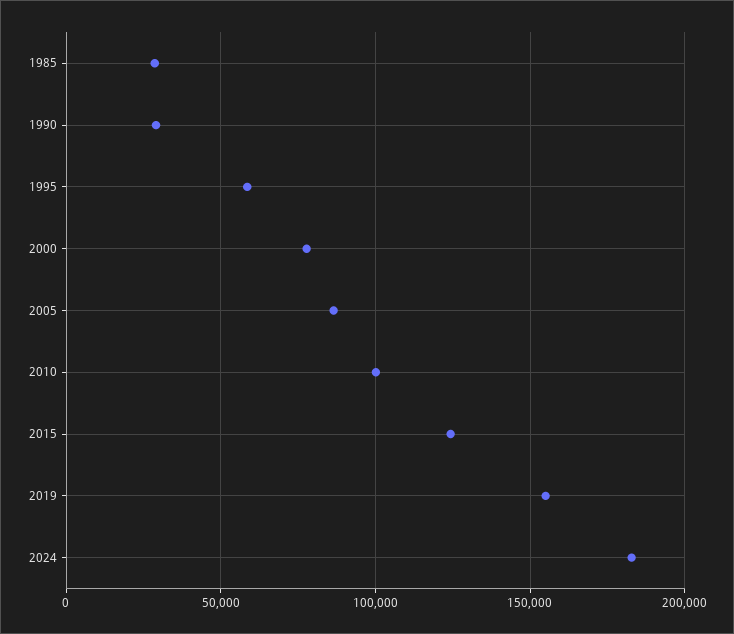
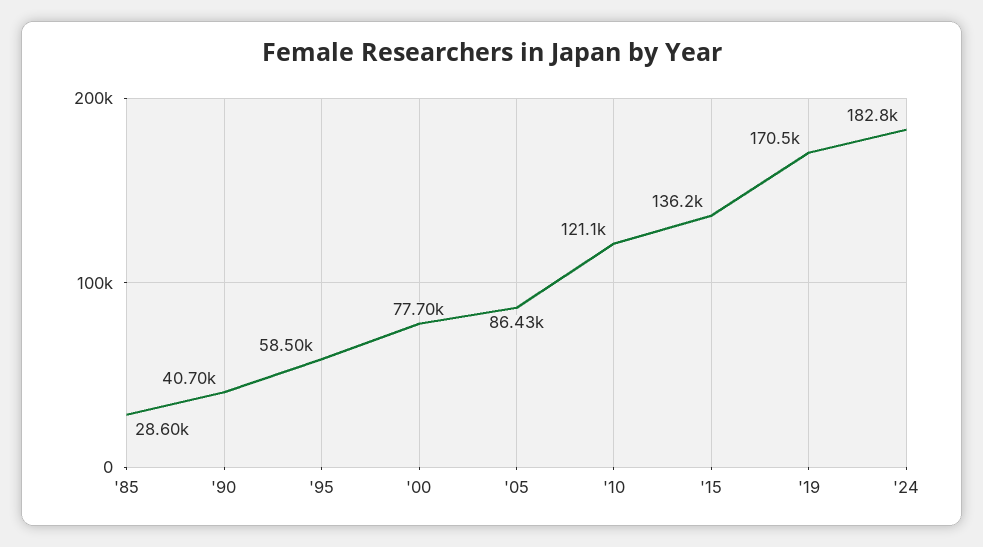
1990: 30000 -> 40700
2010: 100000 -> 121100
2015: 125000 -> 136200
2019: 155000 -> 170500

